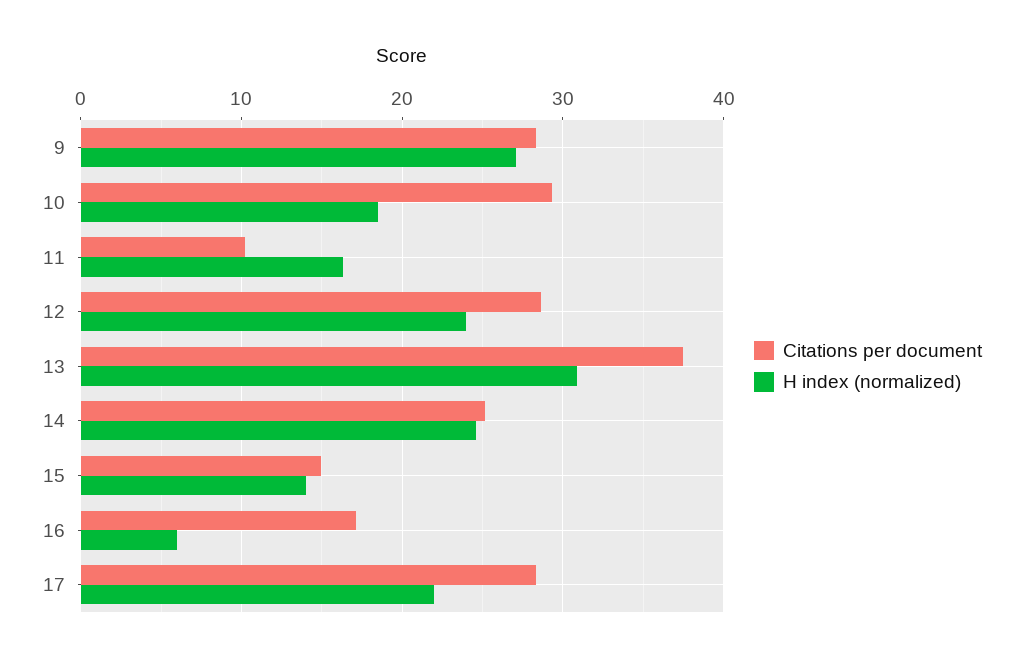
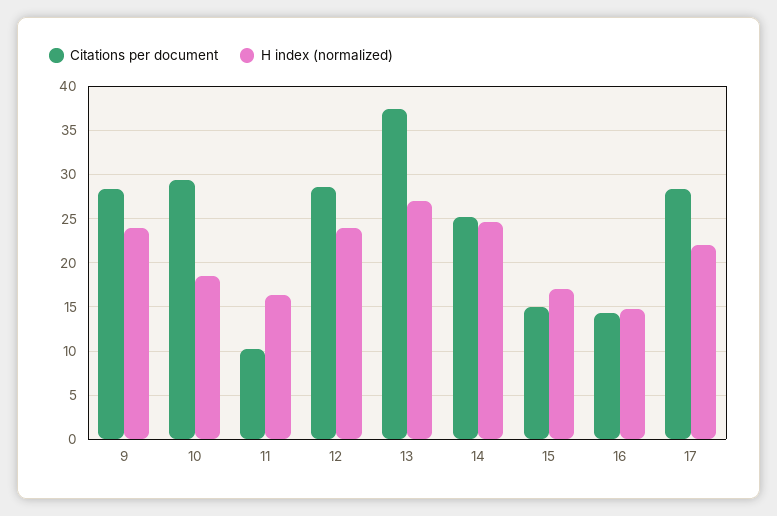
H index (normalized), 9: 27 -> 24
H index (normalized), 13: 31 -> 27
H index (normalized), 15: 14 -> 17
Citations per document, 16: 17 -> 14
H index (normalized), 16: 6 -> 15

